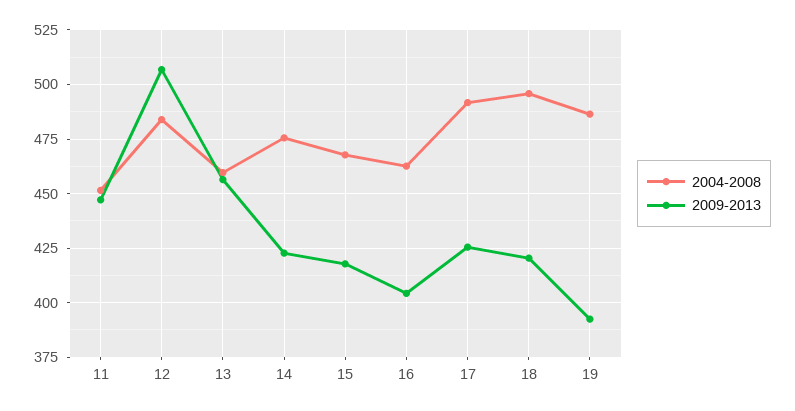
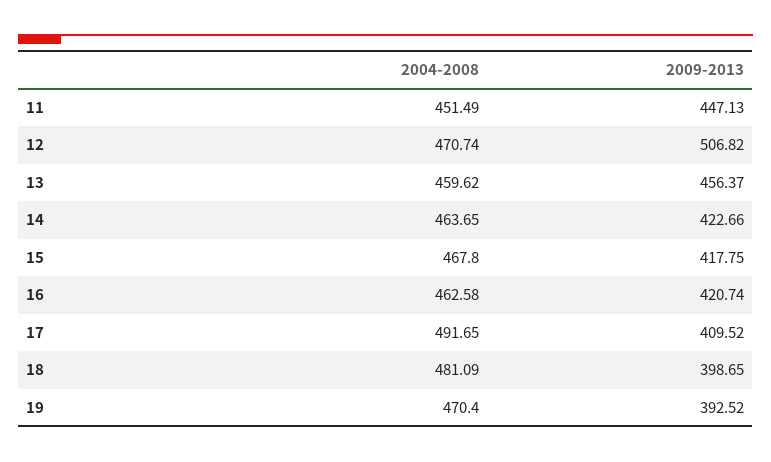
2004-2008, 12: 485 -> 470.74
2004-2008, 14: 475 -> 463.65
2009-2013, 16: 405 -> 420.74
2009-2013, 17: 425 -> 409.52
2004-2008, 18: 495 -> 481.09
2009-2013, 18: 420 -> 398.65
2004-2008, 19: 485 -> 470.4

